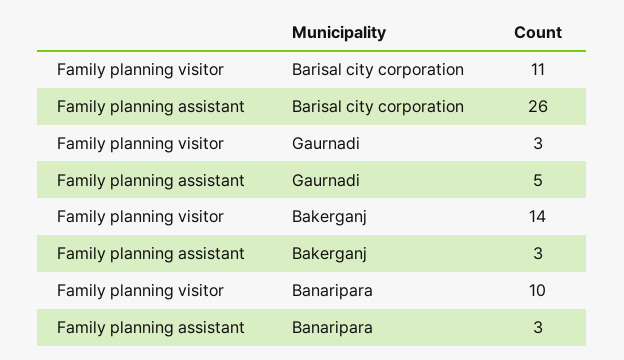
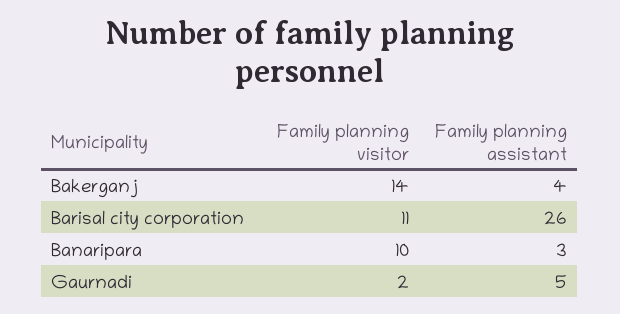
Family planning visitor, Gaurnadi: 3 -> 2
Family planning assistant, Bakerganj: 3 -> 4

